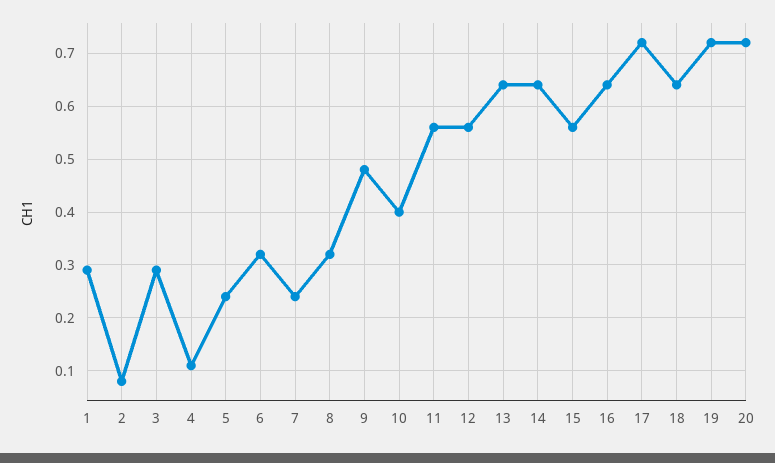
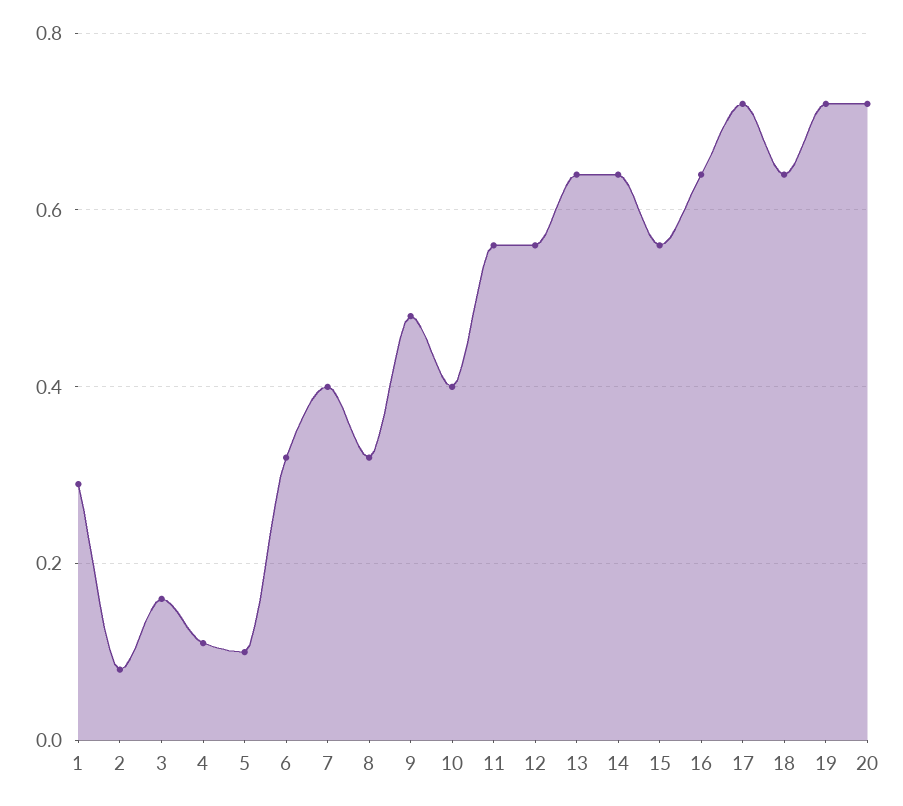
3: 0.3 -> 0.15
5: 0.25 -> 0.1
7: 0.25 -> 0.4

